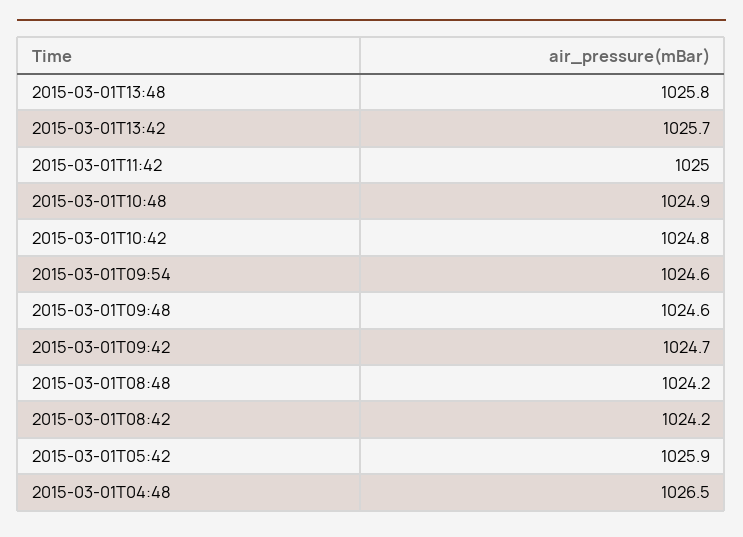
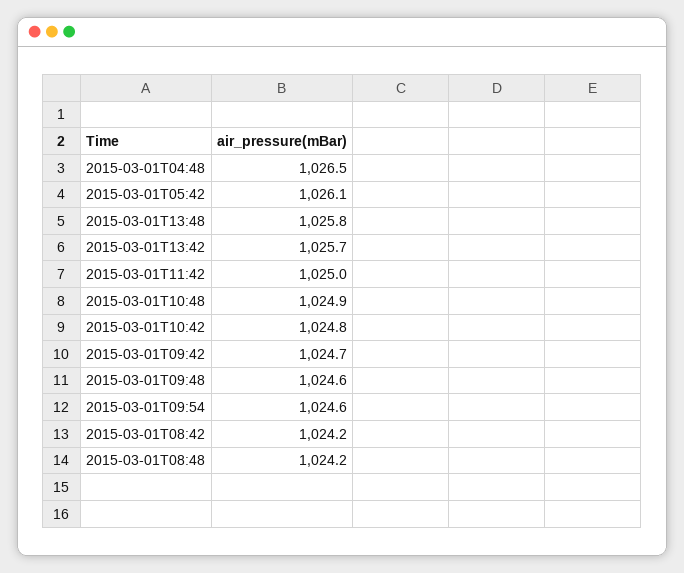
2015-03-01T05:42: 1025.9 -> 1026.1

